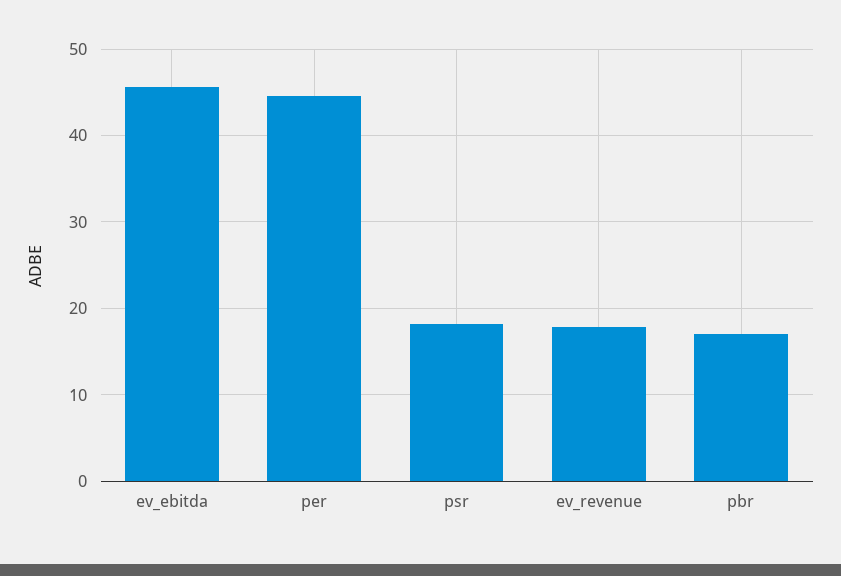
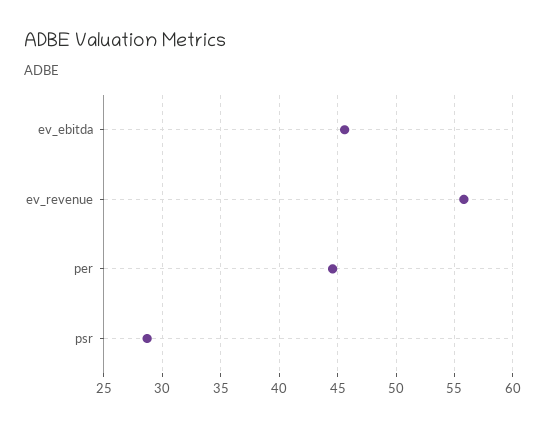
psr: 18 -> 29
ev_revenue: 18 -> 56
pbr: 17 -> none

